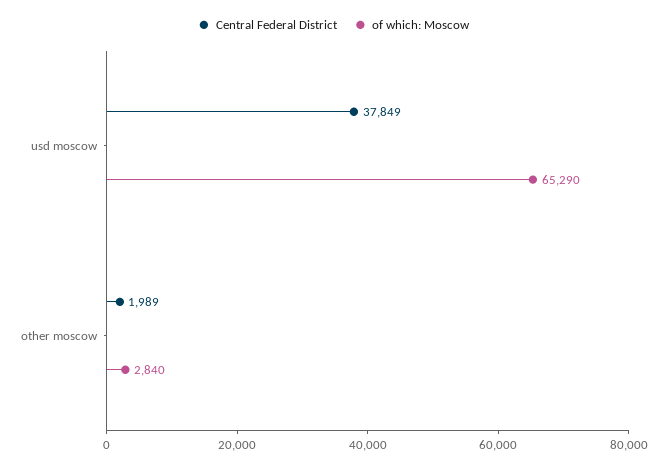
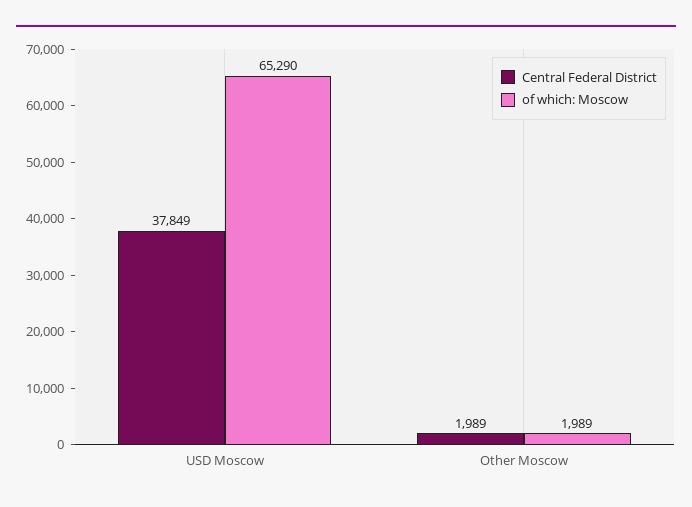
of which: Moscow, other moscow: 2840 -> 1989

